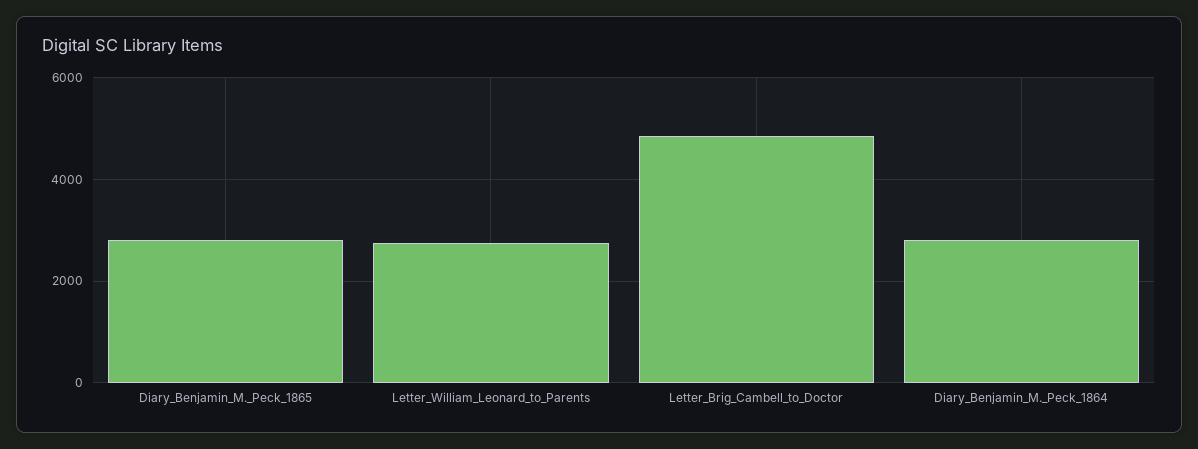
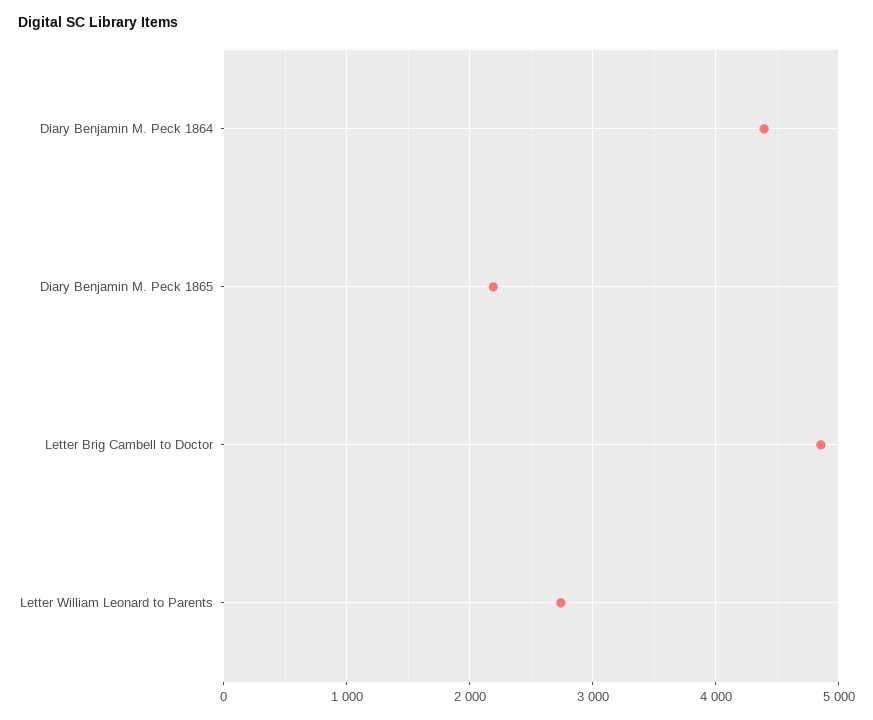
Diary_Benjamin_M._Peck_1865: 2800 -> 2200
Diary_Benjamin_M._Peck_1864: 2800 -> 4400

